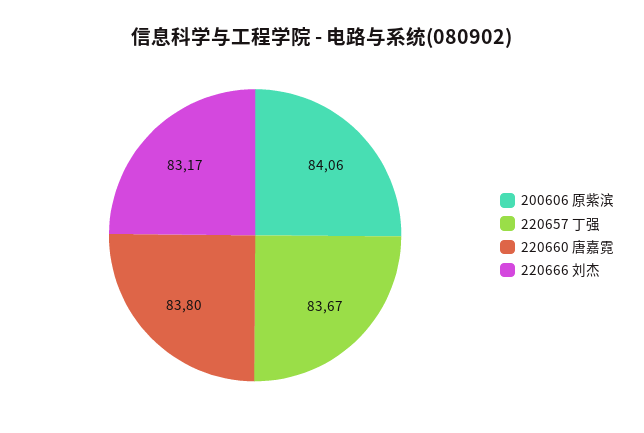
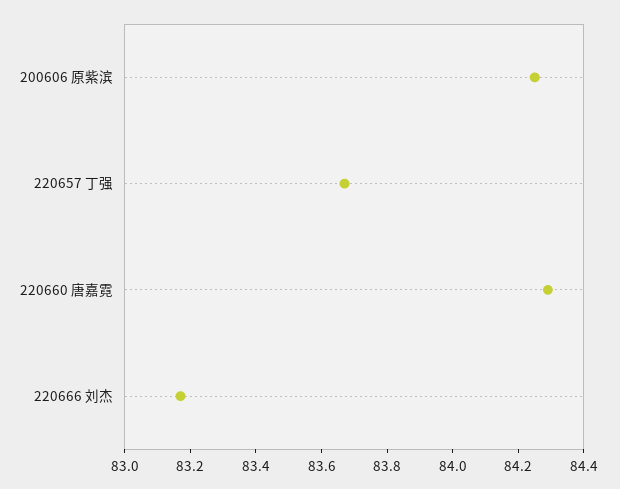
200606 原紫滨: 84.06 -> 84.25
220660 唐嘉霓: 83.8 -> 84.3

